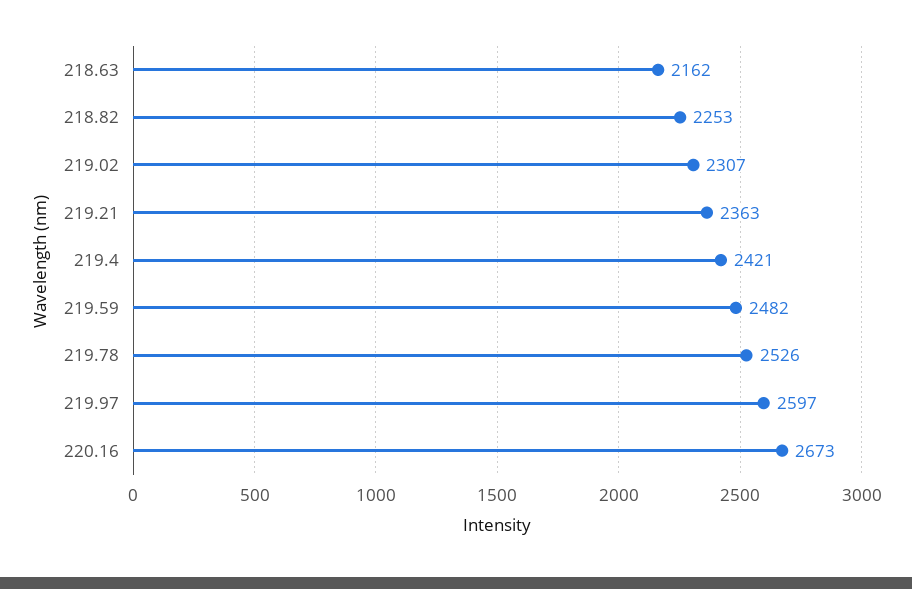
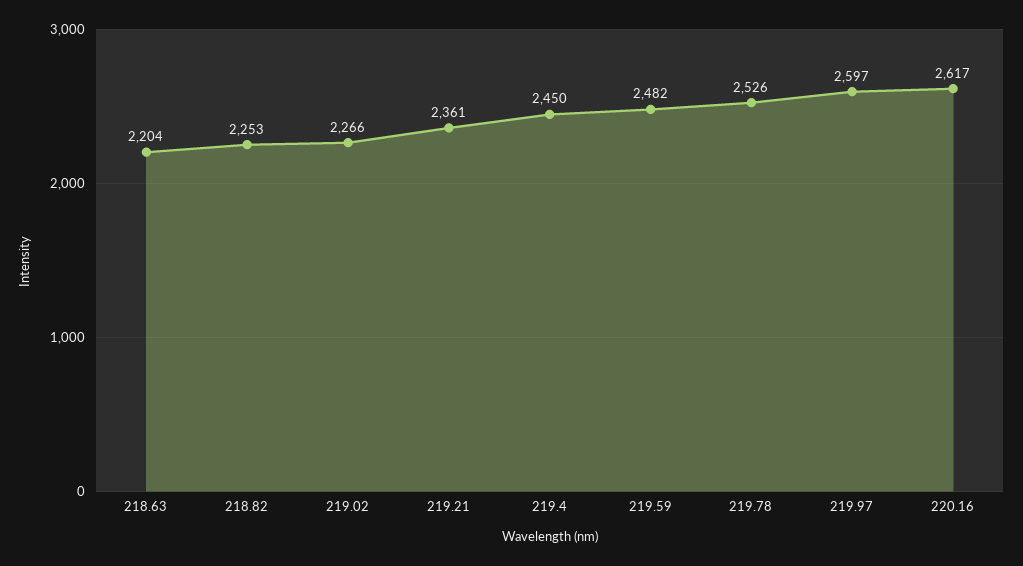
218.63: 2162 -> 2204
219.02: 2307 -> 2266
219.21: 2363 -> 2361
219.4: 2421 -> 2450
220.16: 2673 -> 2617

